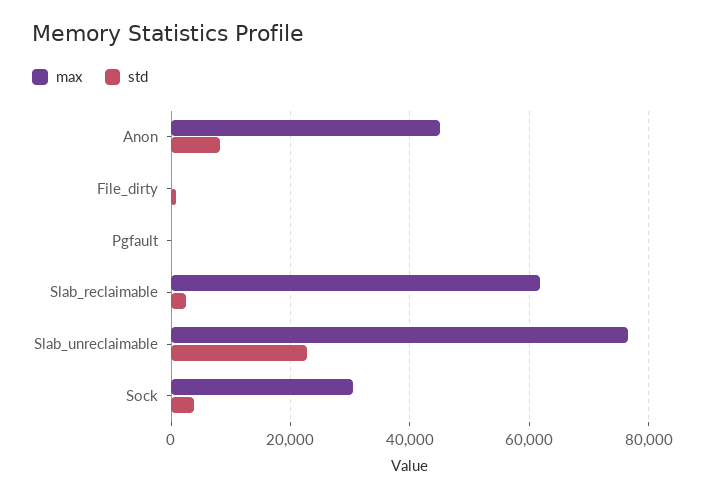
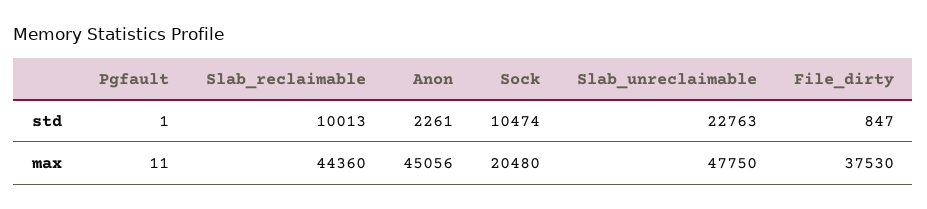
std, Anon: 8000 -> 2261
max, File_dirty: 0 -> 37530
max, Slab_reclaimable: 62000 -> 44360
std, Slab_reclaimable: 2000 -> 10013
max, Slab_unreclaimable: 76000 -> 47750
max, Sock: 30000 -> 20480
std, Sock: 4000 -> 10474

